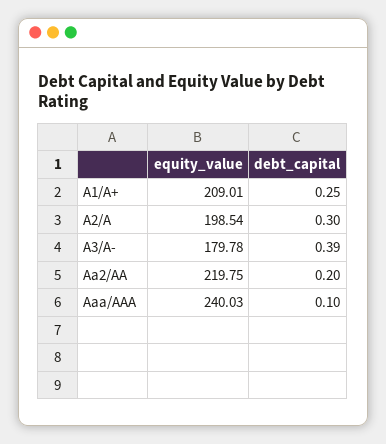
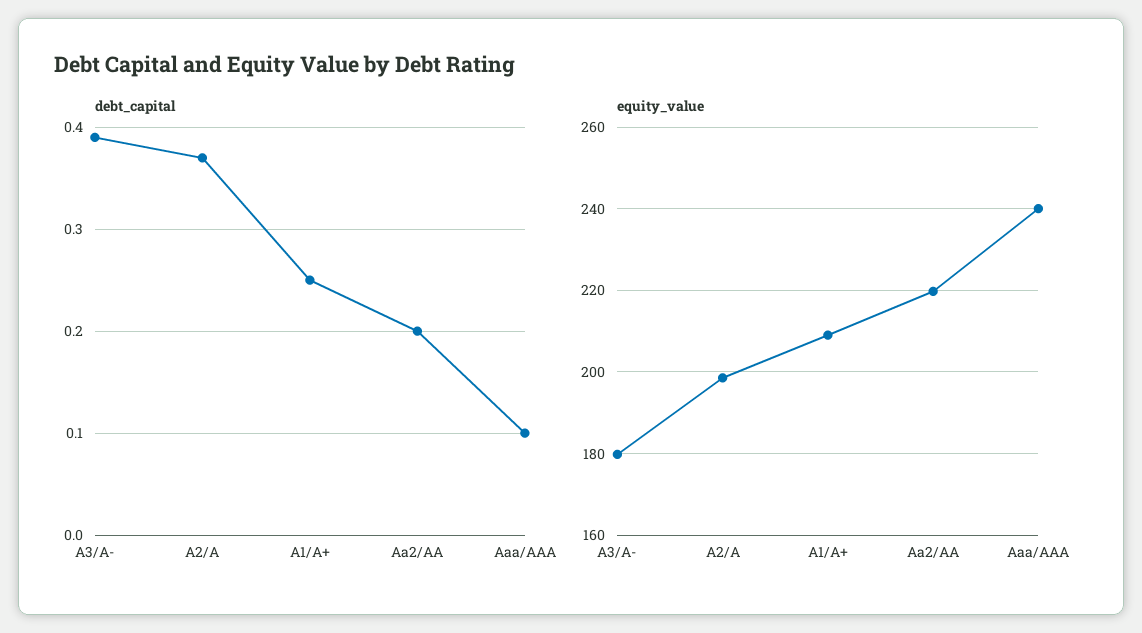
debt_capital, A2/A: 0.3 -> 0.37

